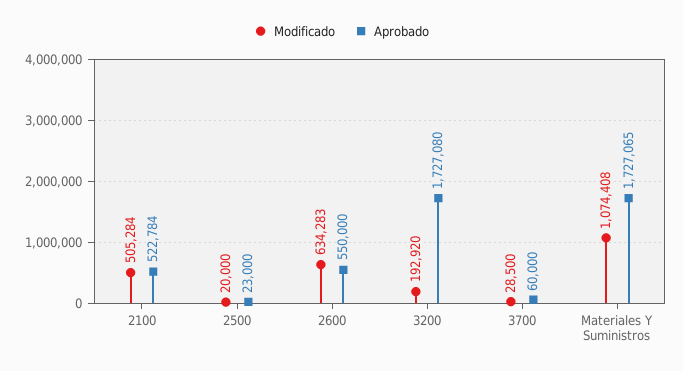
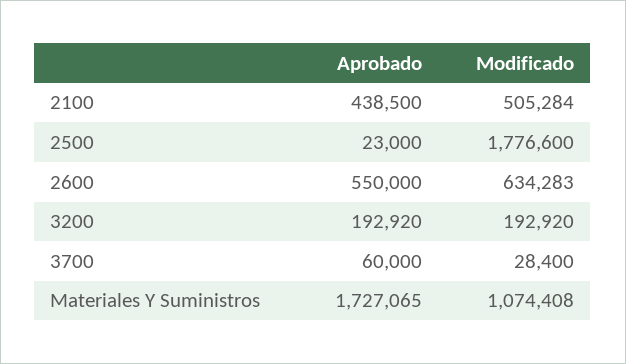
Aprobado, 2100: 522784 -> 438500
Modificado, 2500: 20000 -> 1776600
Aprobado, 3200: 1727080 -> 192920
Modificado, 3700: 28500 -> 28400

